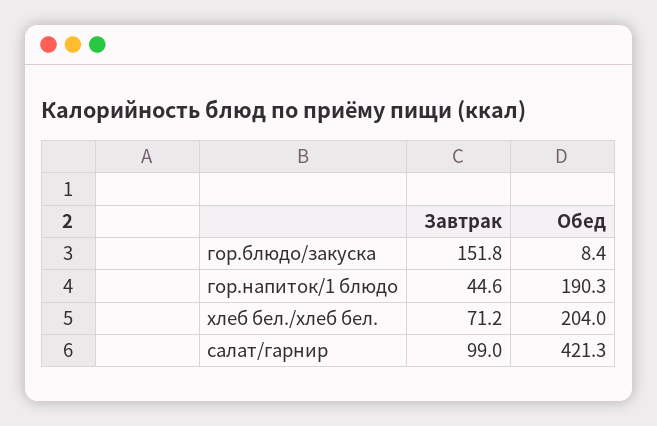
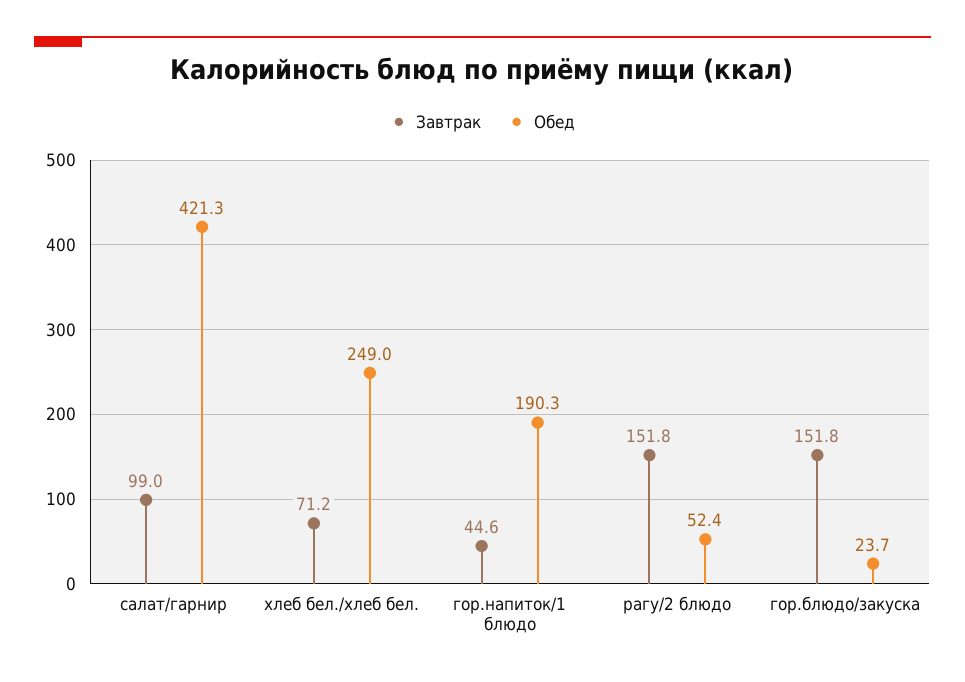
Обед, гор.блюдо/закуска: 8.4 -> 23.7
Обед, хлеб бел./хлеб бел.: 204 -> 249
Завтрак, рагу/2 блюдо: none -> 151.8
Обед, рагу/2 блюдо: none -> 52.4

